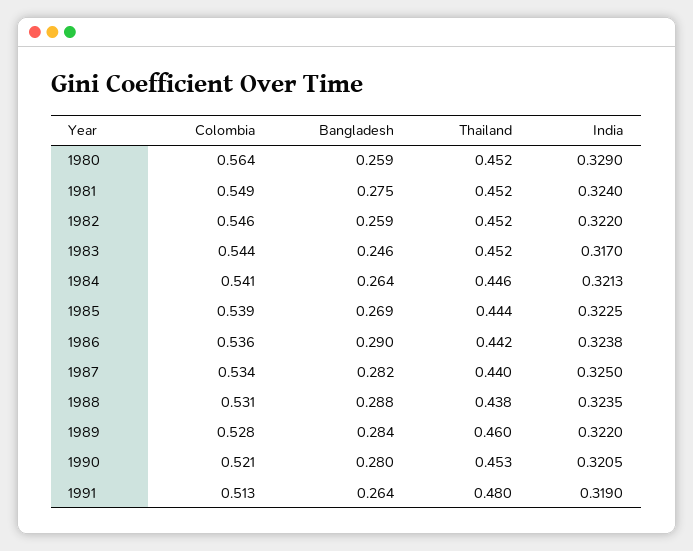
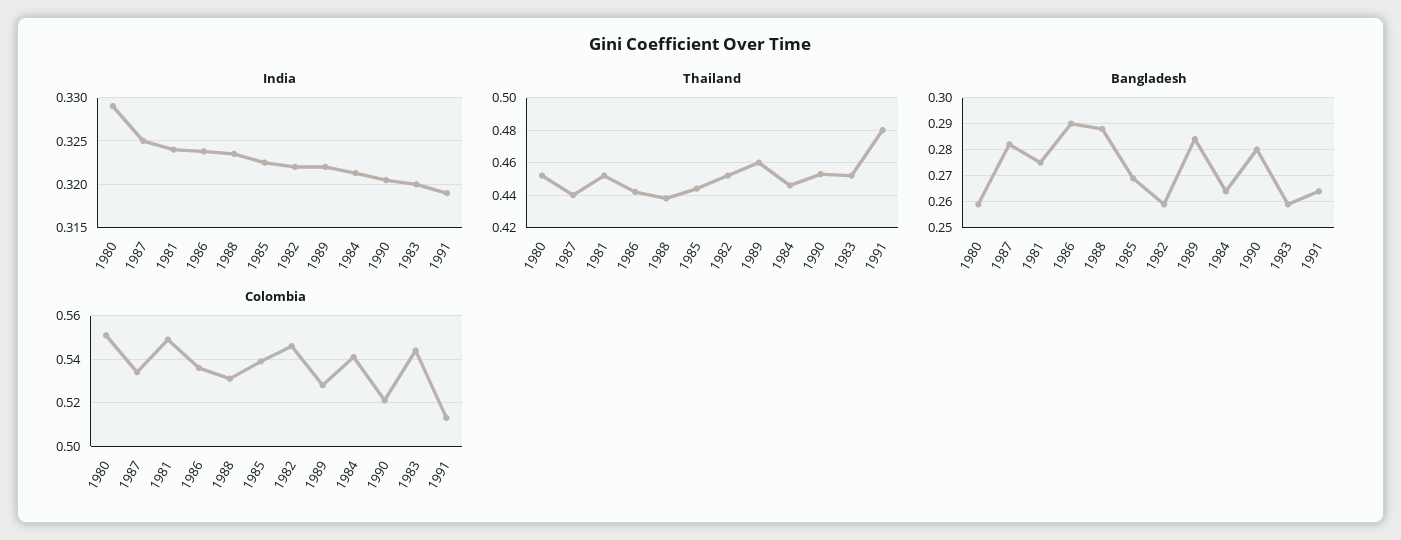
Colombia, 1980: 0.564 -> 0.55
Bangladesh, 1983: 0.246 -> 0.26
India, 1983: 0.317 -> 0.32

